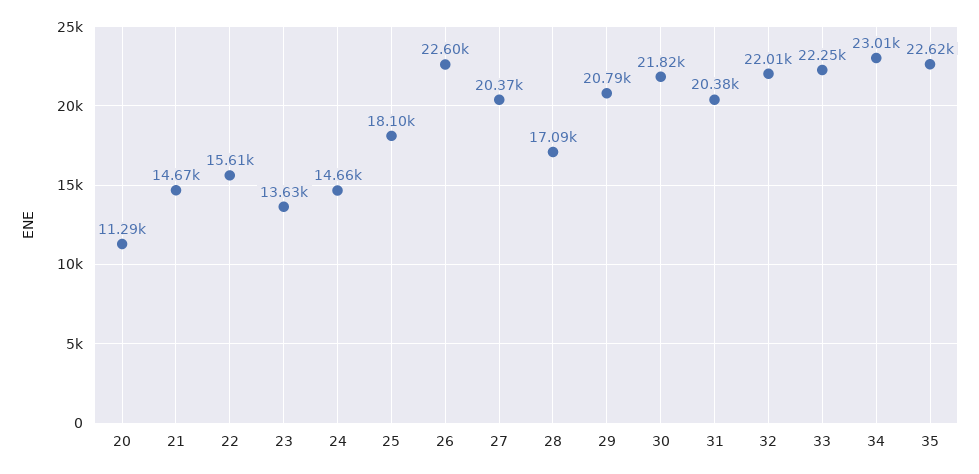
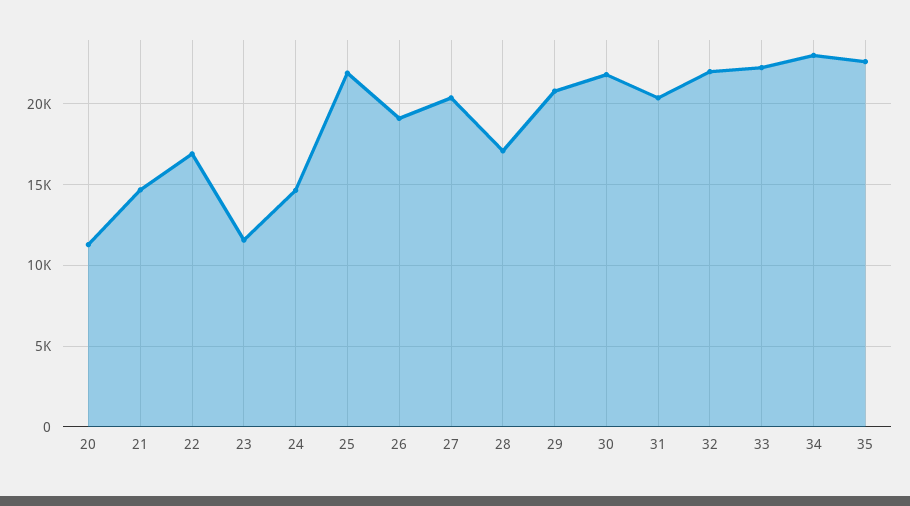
22: 15610 -> 17000
23: 13630 -> 11500
25: 18100 -> 22000
26: 22600 -> 19000

